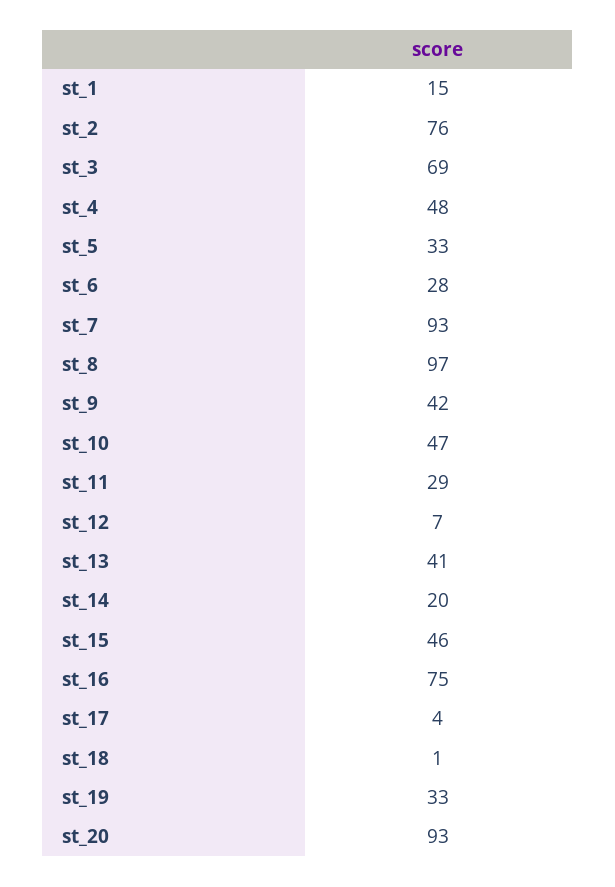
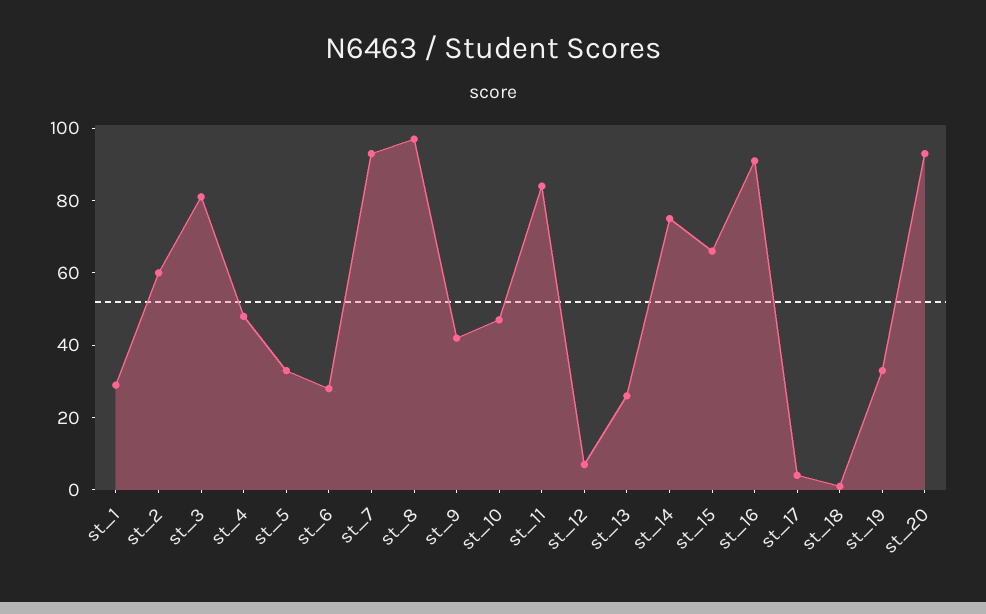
st_1: 15 -> 30
st_2: 76 -> 60
st_3: 69 -> 80
st_11: 29 -> 85
st_13: 41 -> 25
st_14: 20 -> 75
st_15: 46 -> 65
st_16: 75 -> 90

